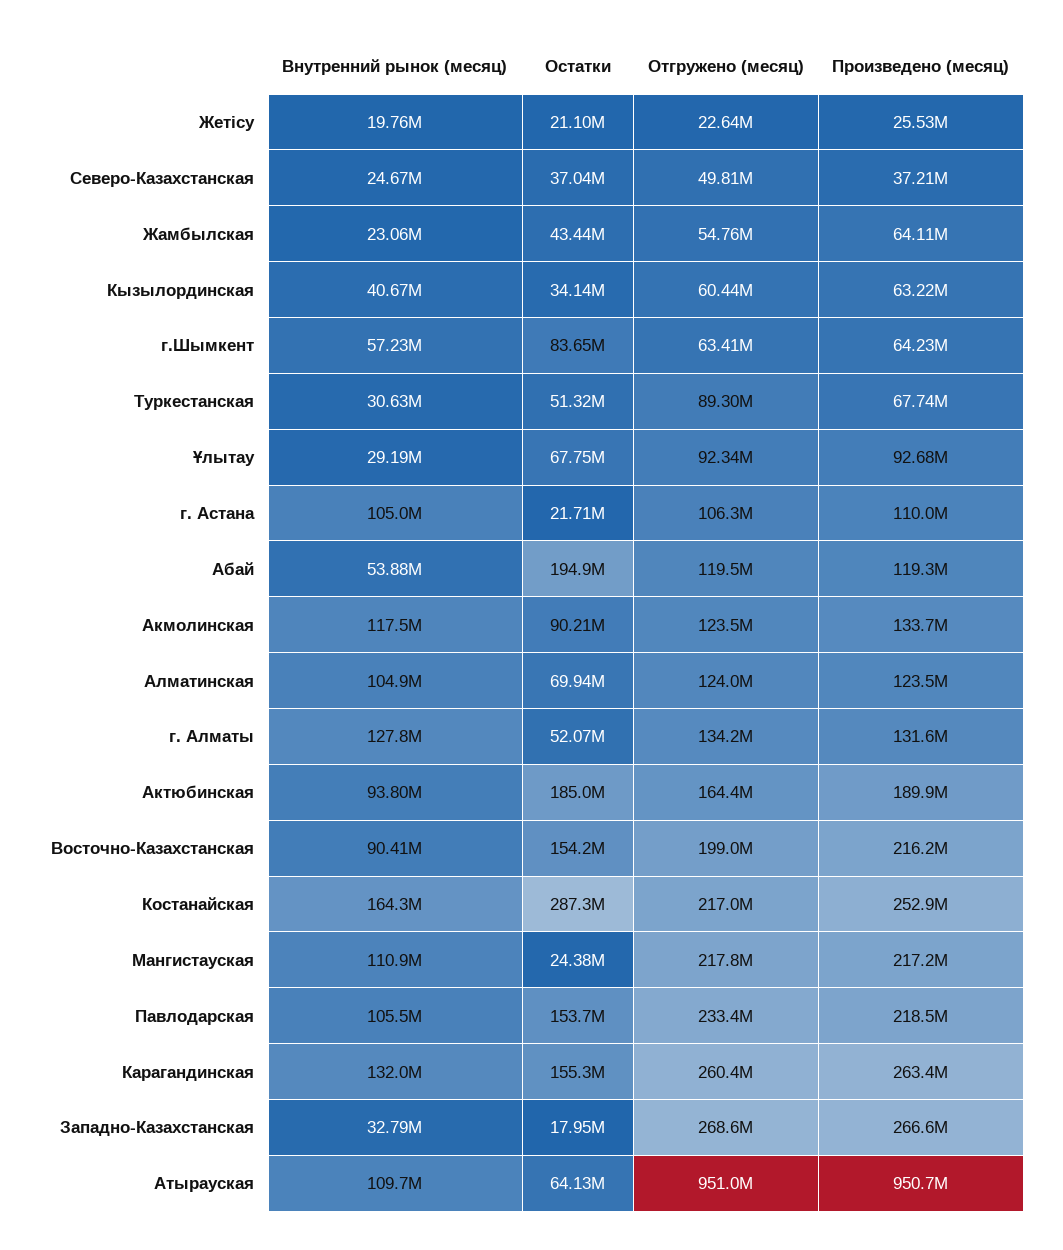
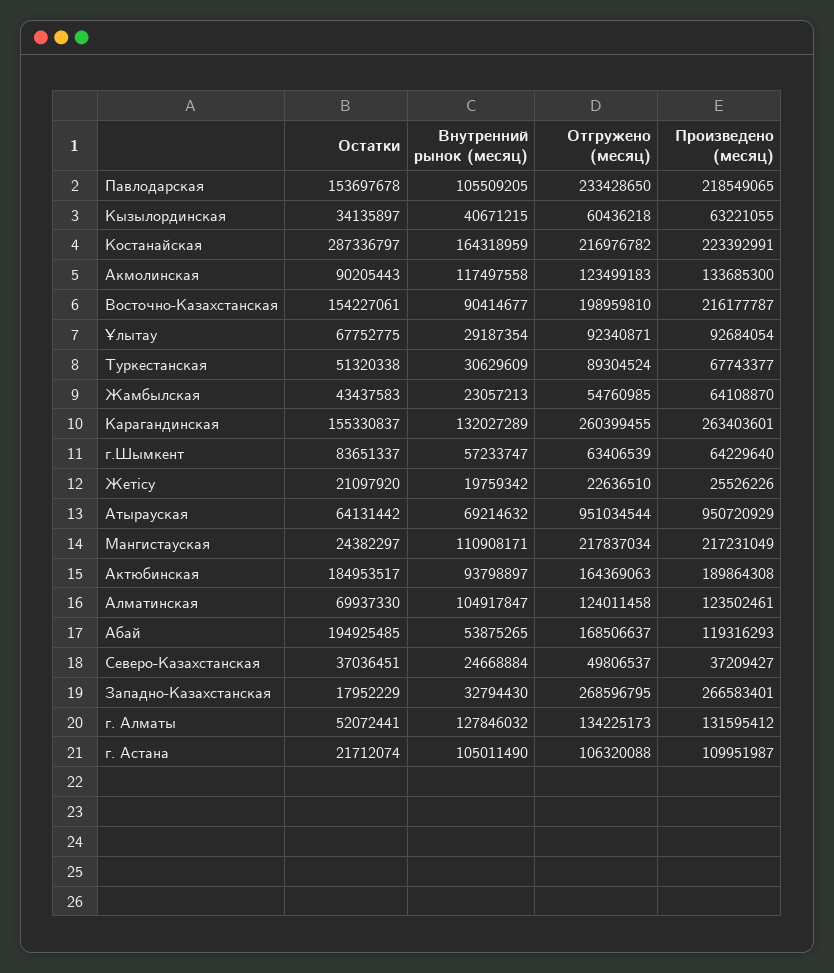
Отгружено (месяц), Абай: 119500000 -> 168506637
Произведено (месяц), Костанайская: 252900000 -> 223392991
Внутренний рынок (месяц), Атырауская: 109700000 -> 69214632

